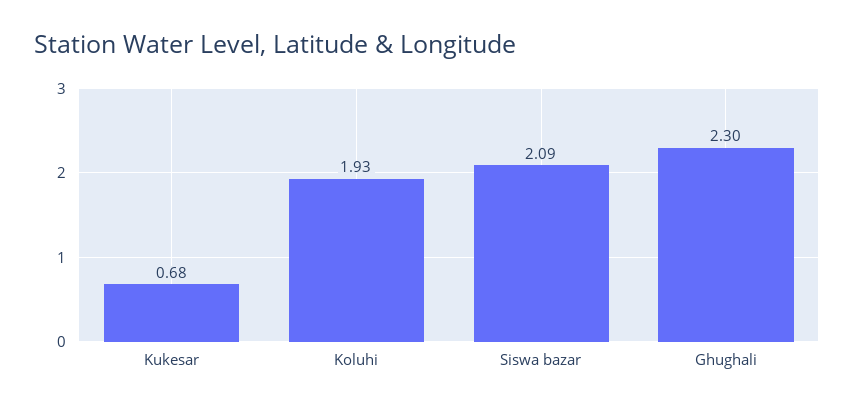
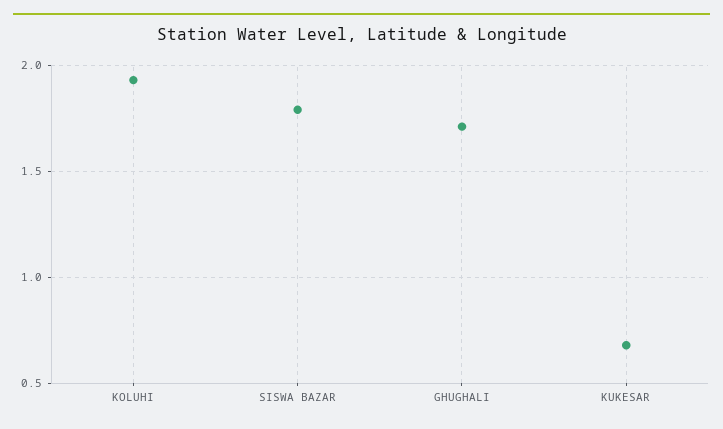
Siswa bazar: 2.09 -> 1.8
Ghughali: 2.3 -> 1.7

